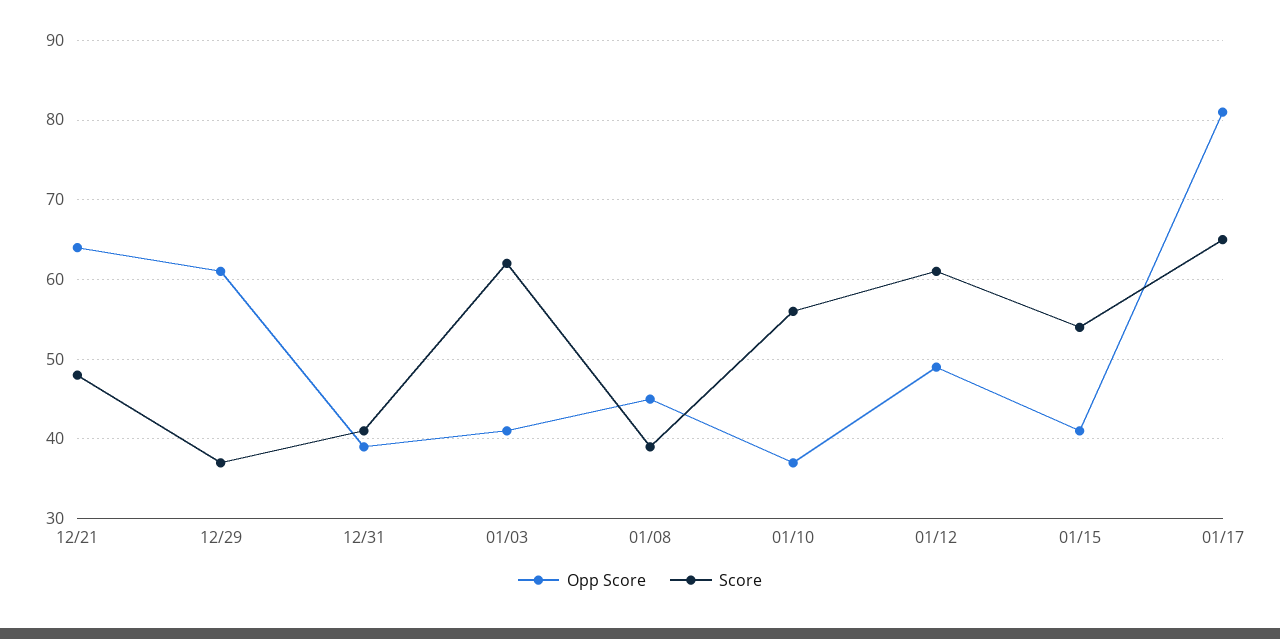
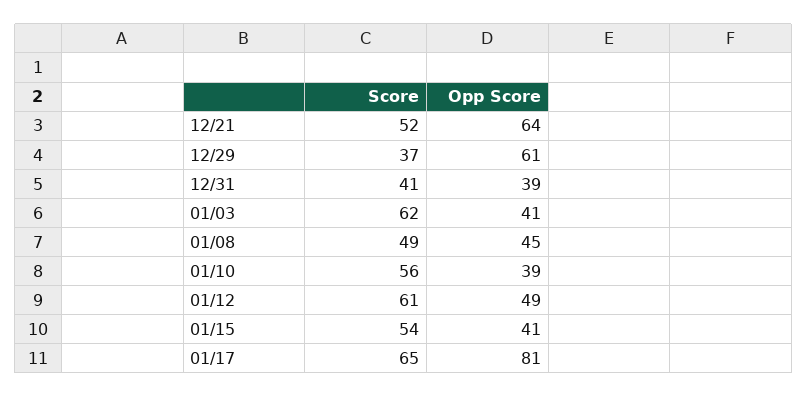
Score, 12/21: 48 -> 52
Score, 01/08: 39 -> 49
Opp Score, 01/10: 37 -> 39

